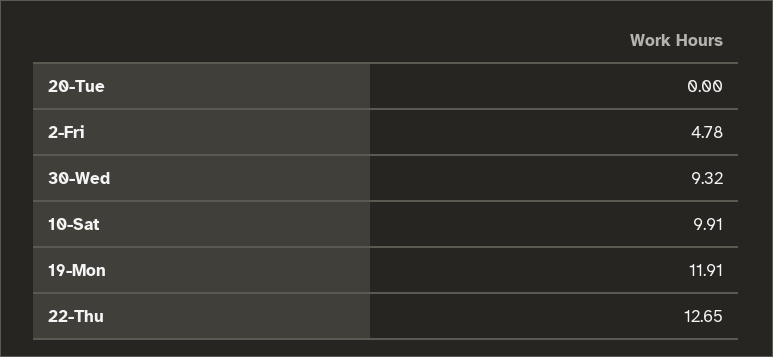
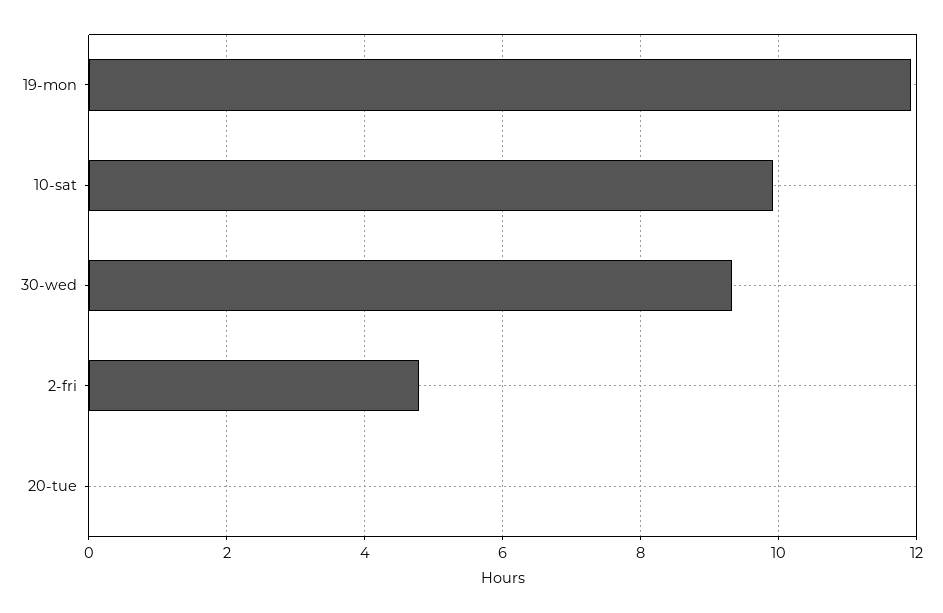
22-Thu: 12.65 -> none

